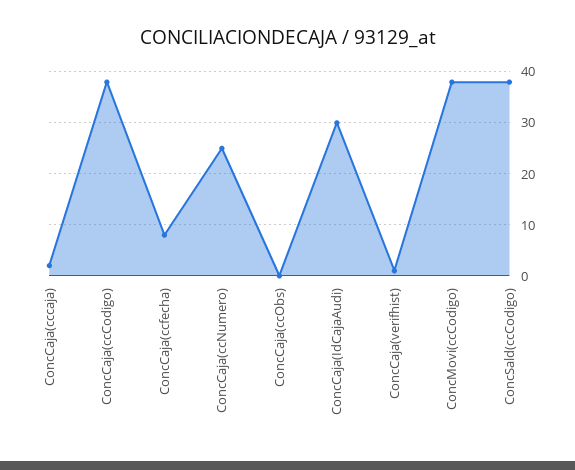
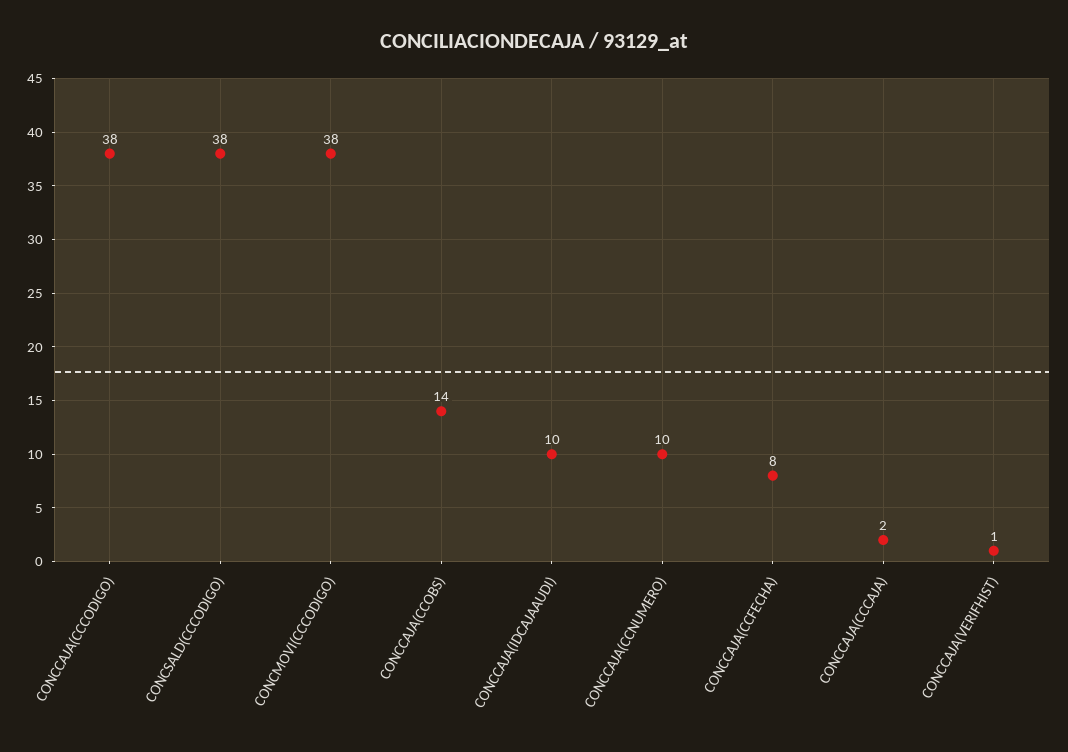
ConcCaja(ccNumero): 25 -> 10
ConcCaja(ccObs): 0 -> 14
ConcCaja(IdCajaAudi): 30 -> 10

